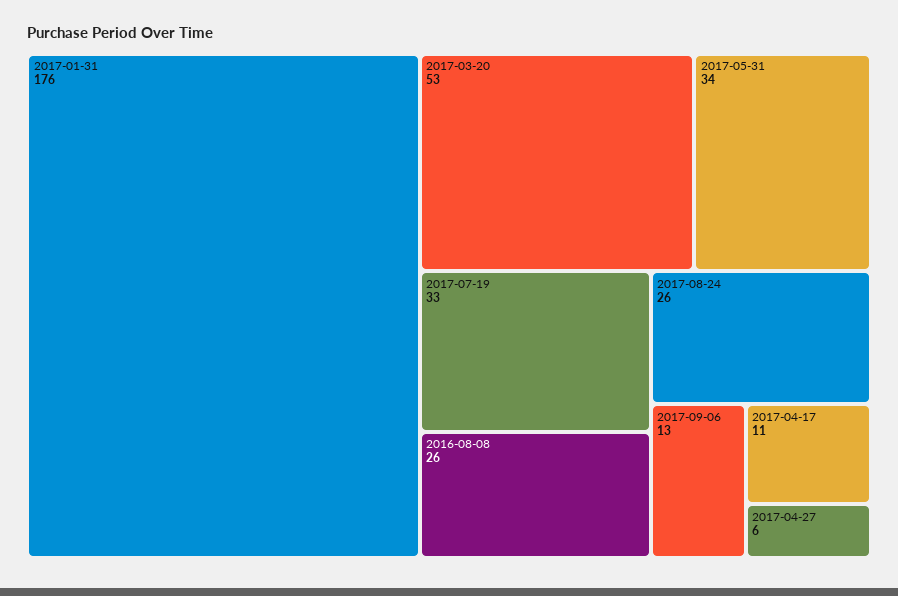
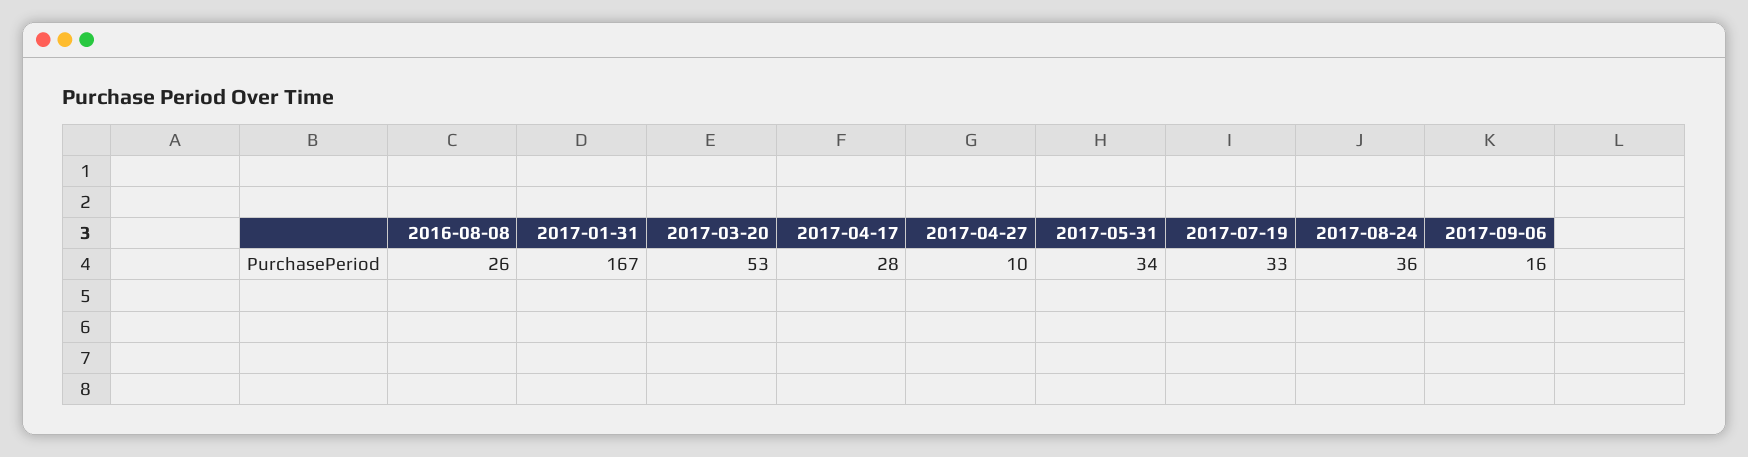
2017-01-31: 176 -> 167
2017-08-24: 26 -> 36
2017-09-06: 13 -> 16
2017-04-17: 11 -> 28
2017-04-27: 6 -> 10

